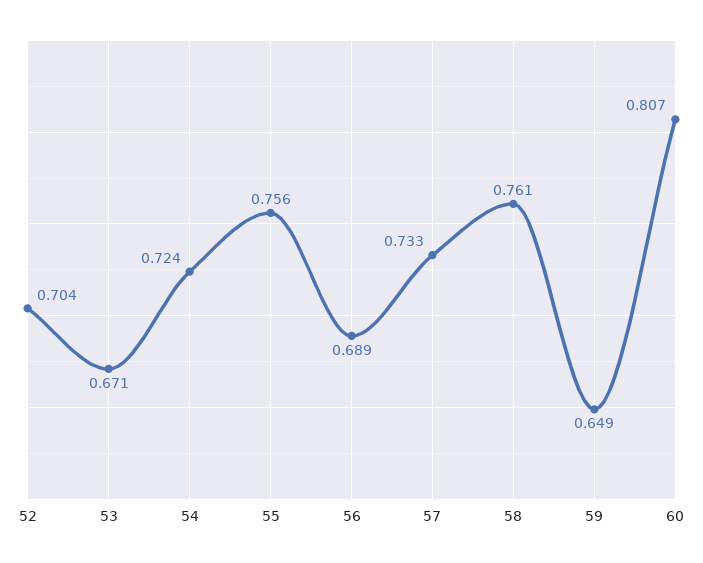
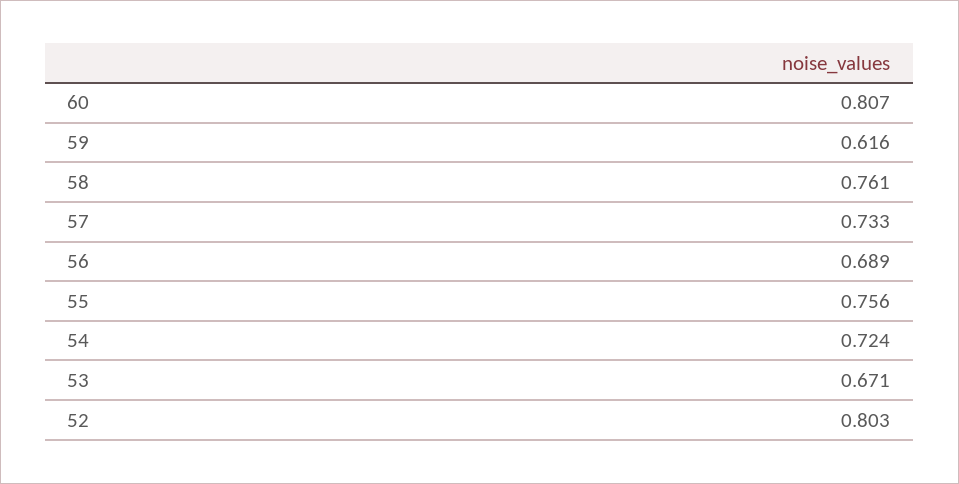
52: 0.704 -> 0.803
59: 0.649 -> 0.616

